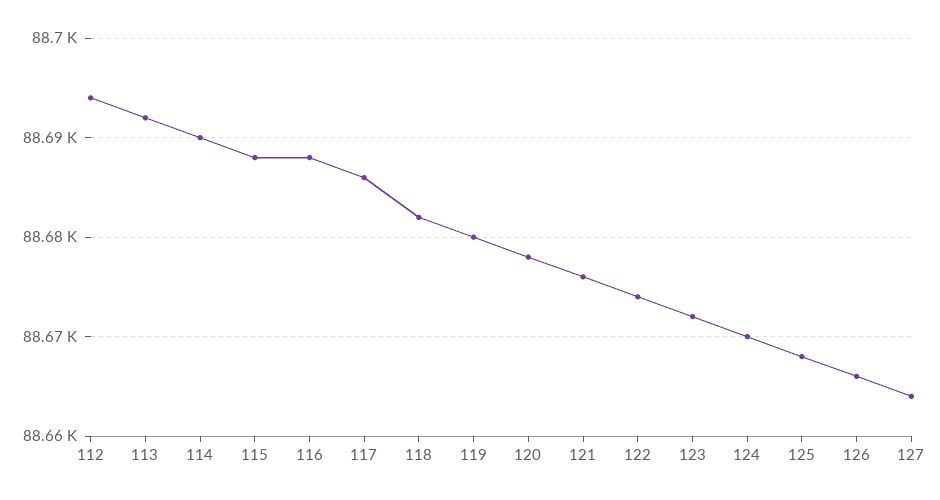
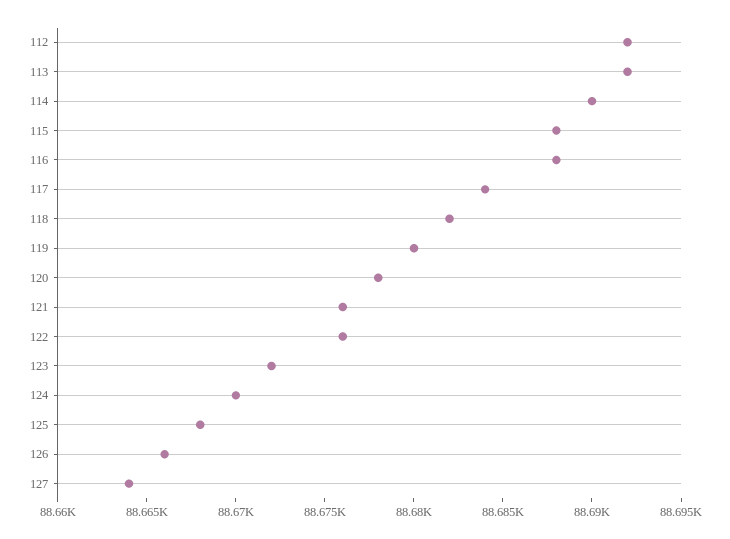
112: 88694 -> 88692
117: 88686 -> 88684
122: 88674 -> 88676

